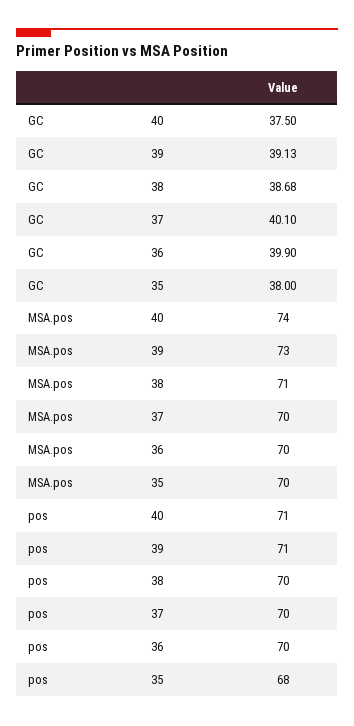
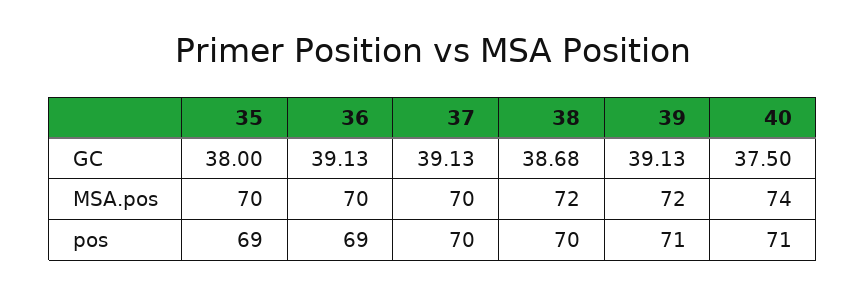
GC, 37: 40.1 -> 39.13
GC, 36: 39.9 -> 39.13
MSA.pos, 39: 73 -> 72
MSA.pos, 38: 71 -> 72
pos, 36: 70 -> 69
pos, 35: 68 -> 69

